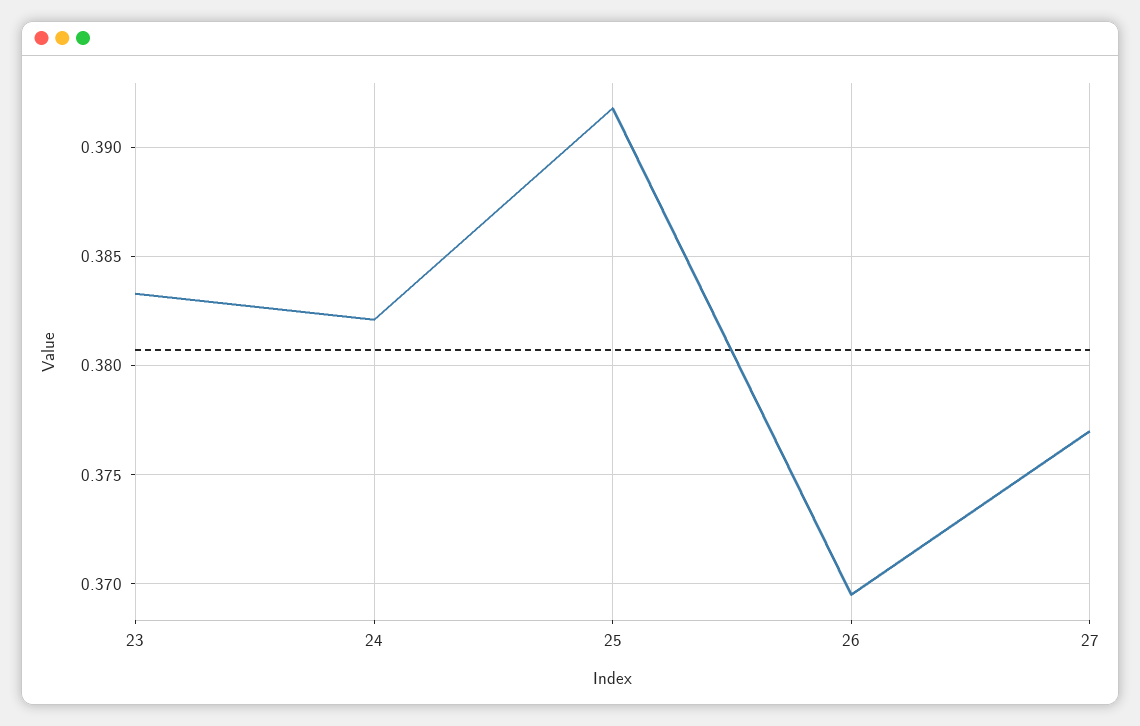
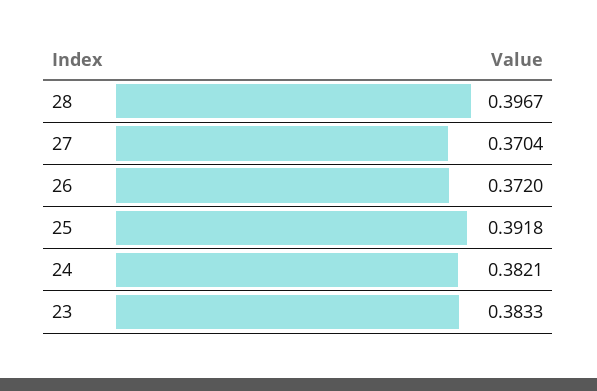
26: 0.3695 -> 0.372
27: 0.377 -> 0.3704
28: none -> 0.3967

